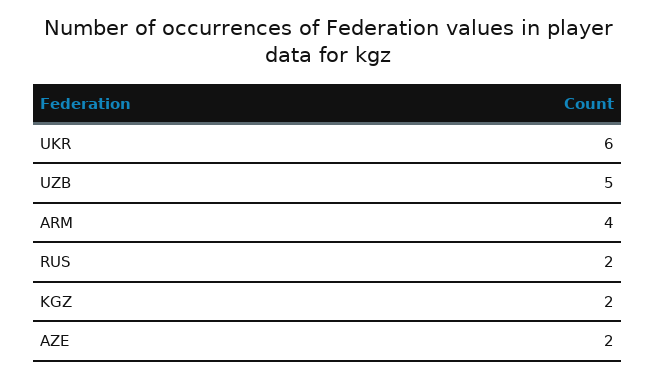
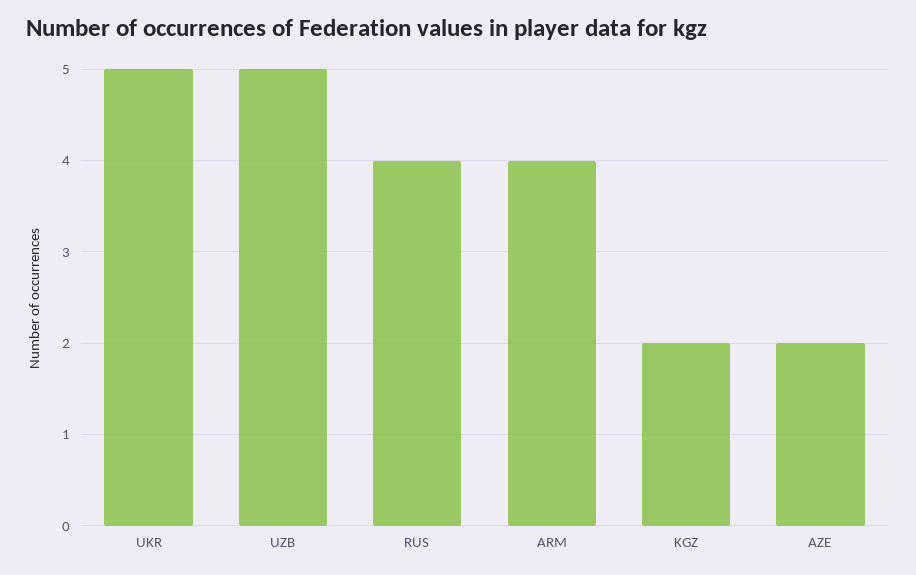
UKR: 6 -> 5
RUS: 2 -> 4

